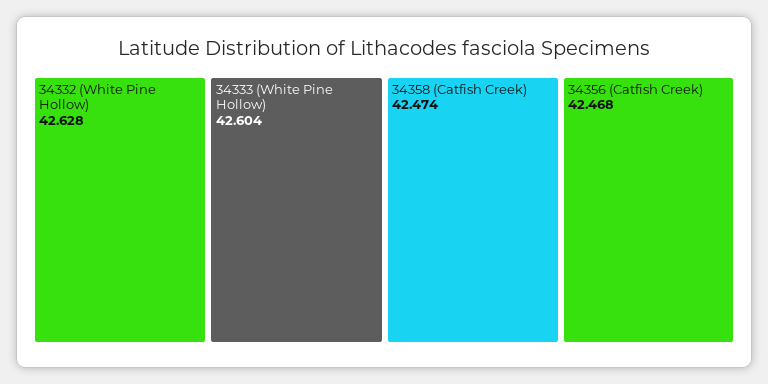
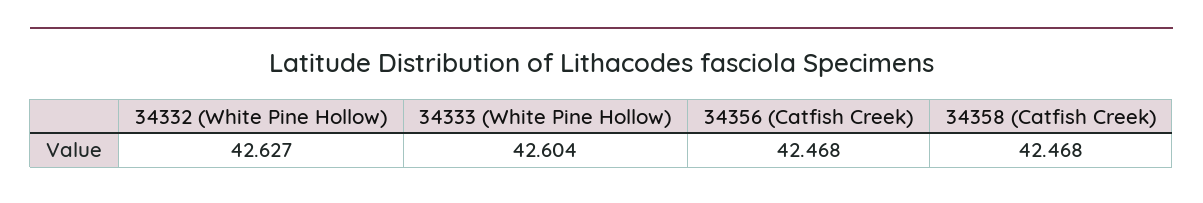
34332 (White Pine Hollow): 42.628 -> 42.627
34358 (Catfish Creek): 42.474 -> 42.468

